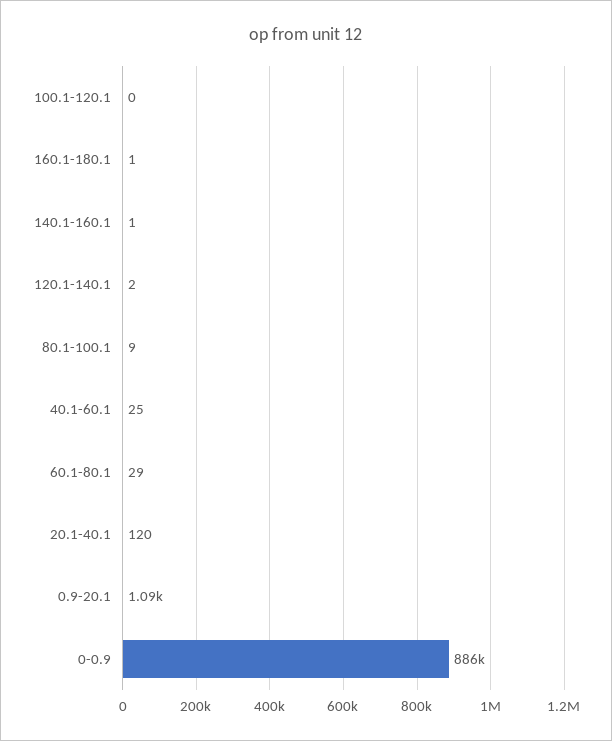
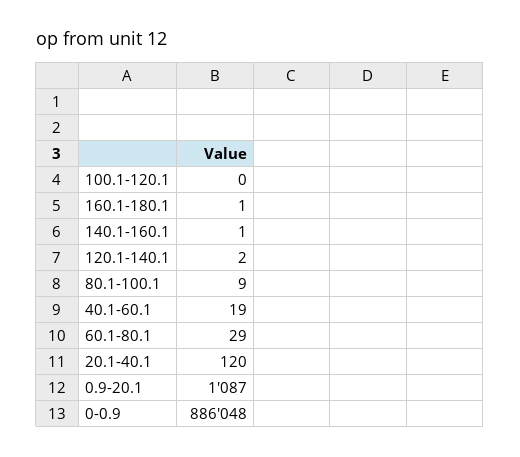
40.1-60.1: 25 -> 19

